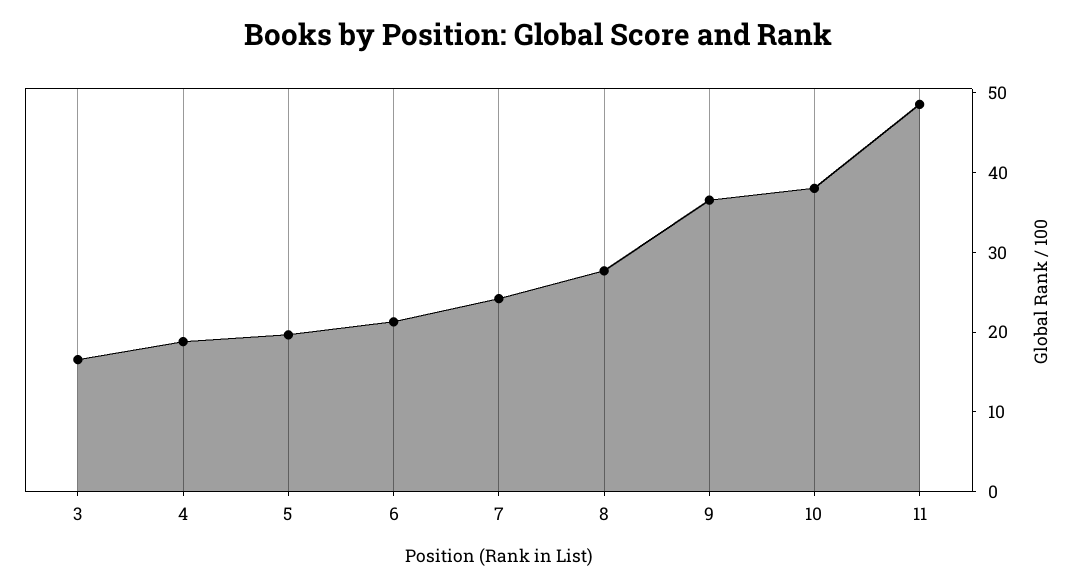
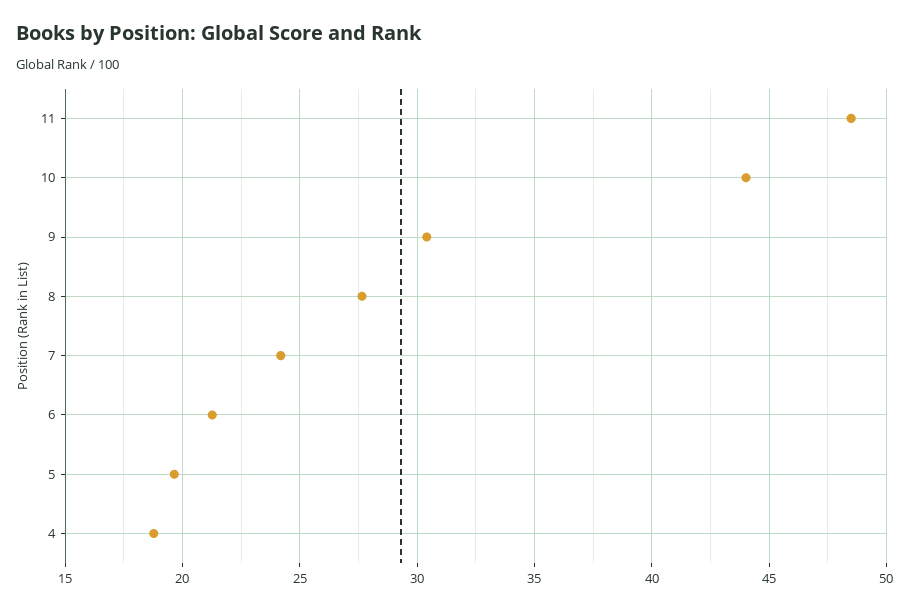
3: 16 -> none
9: 36 -> 30.5
10: 38 -> 44

